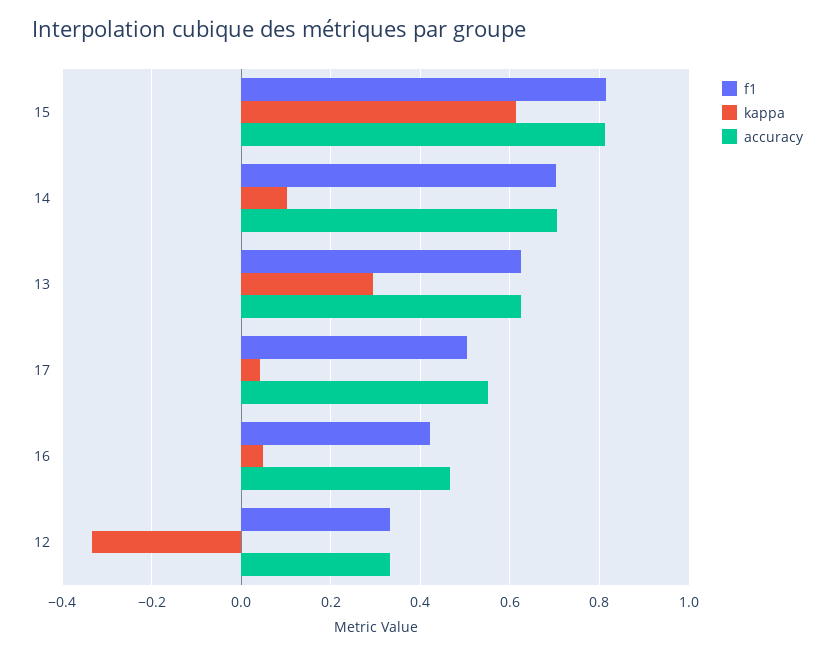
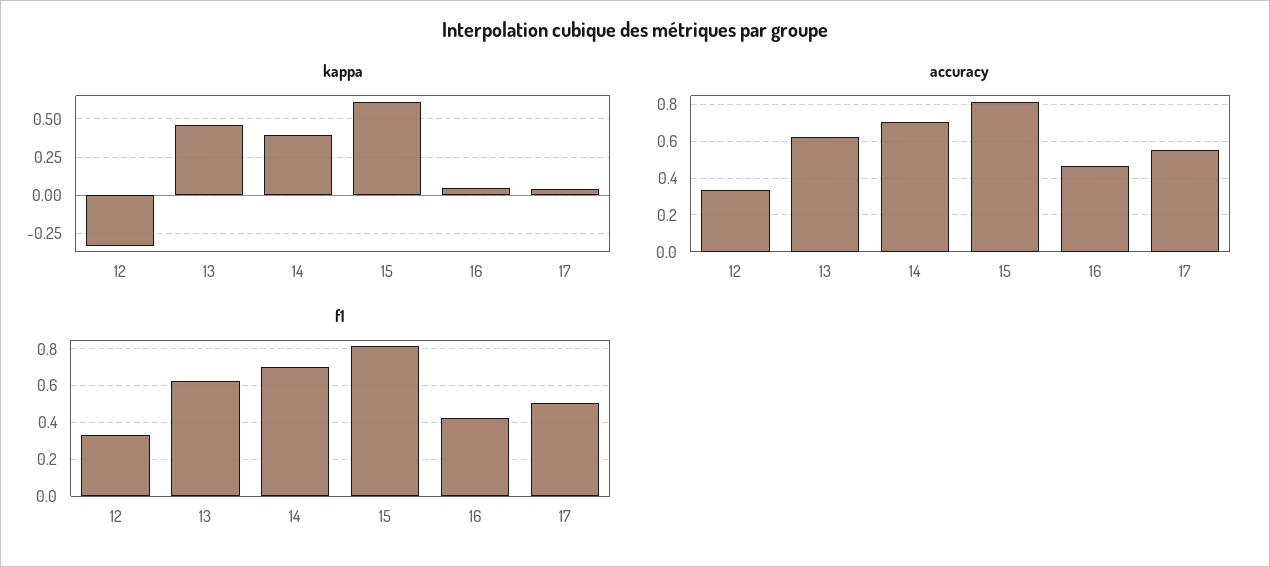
kappa, 14: 0.1 -> 0.4
kappa, 13: 0.3 -> 0.45

